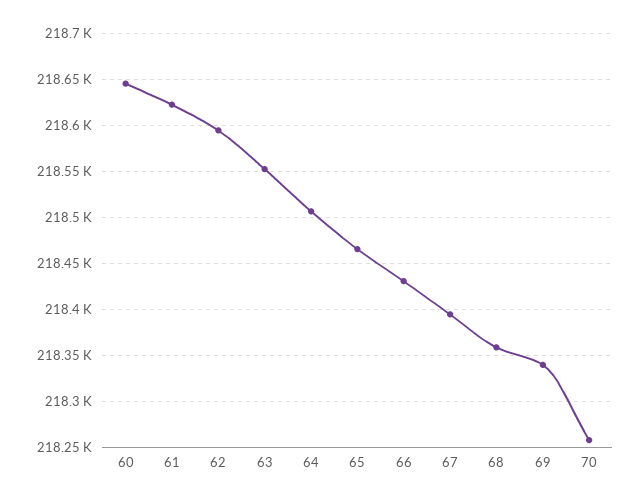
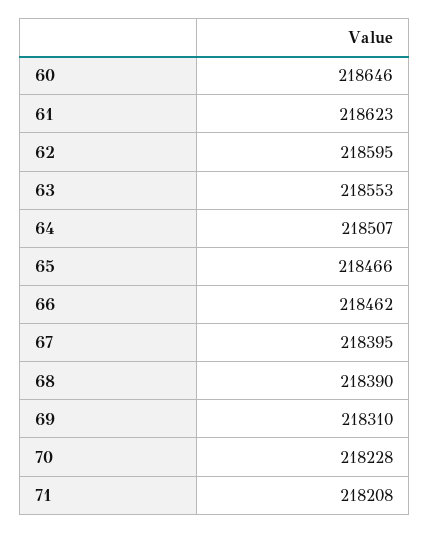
66: 218430 -> 218462
68: 218360 -> 218390
69: 218340 -> 218310
70: 218260 -> 218228
71: none -> 218208

